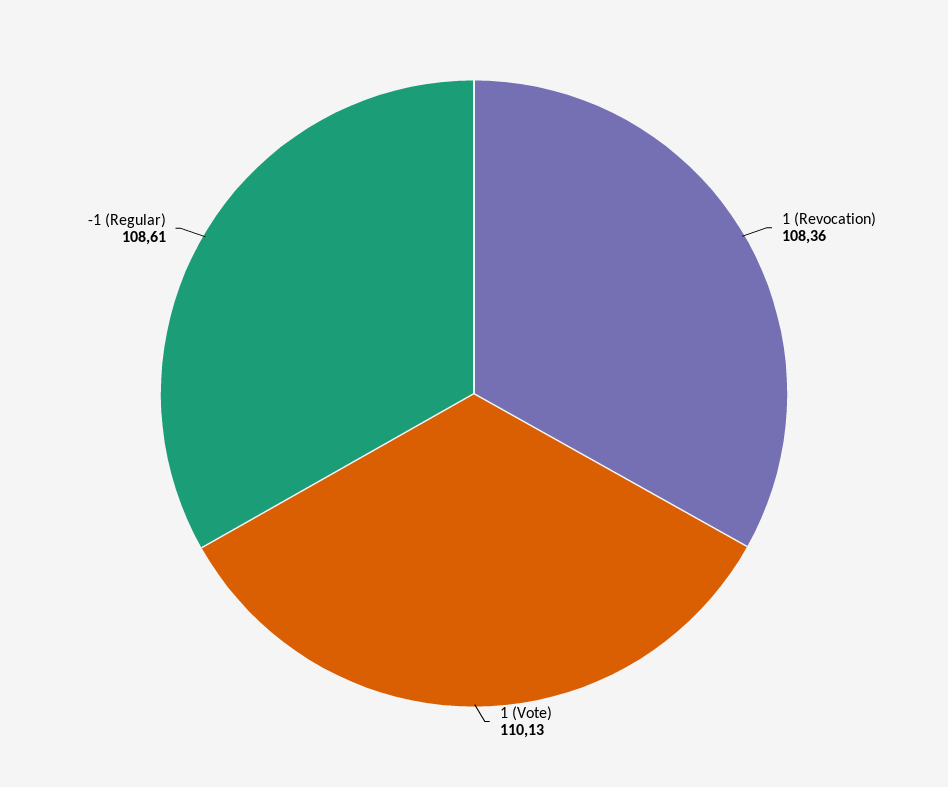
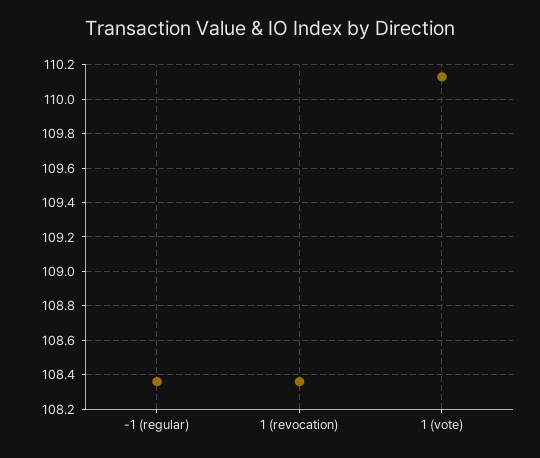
-1 (Regular): 108.61 -> 108.35

